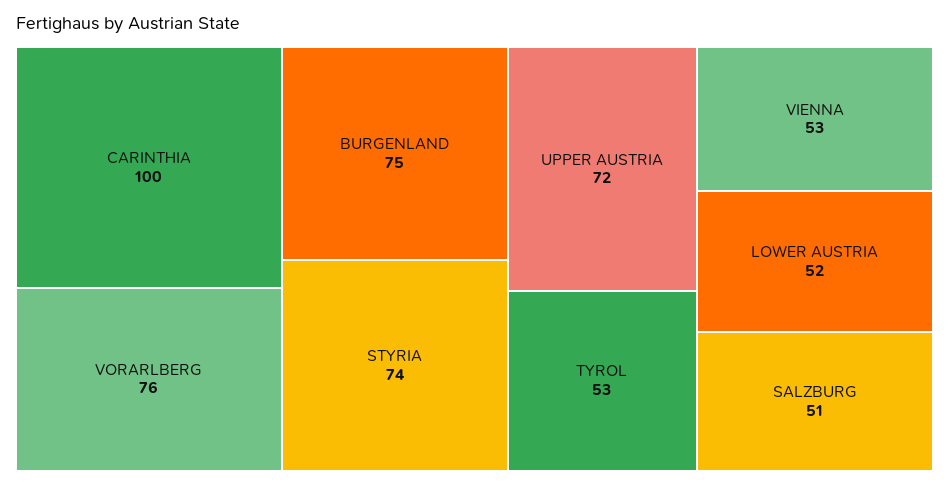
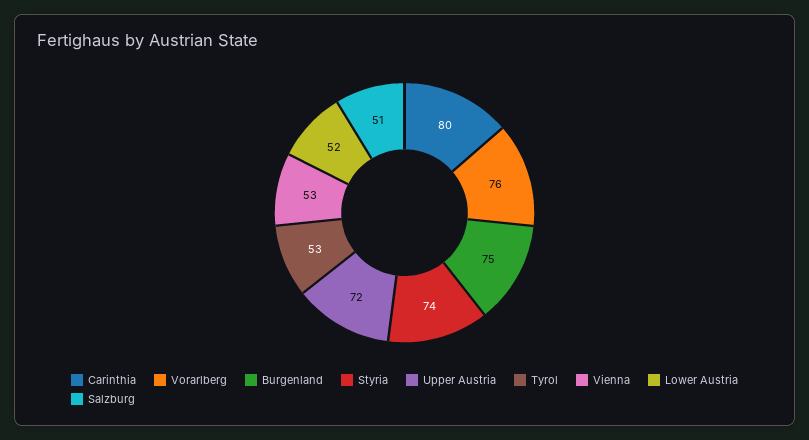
CARINTHIA: 100 -> 80

